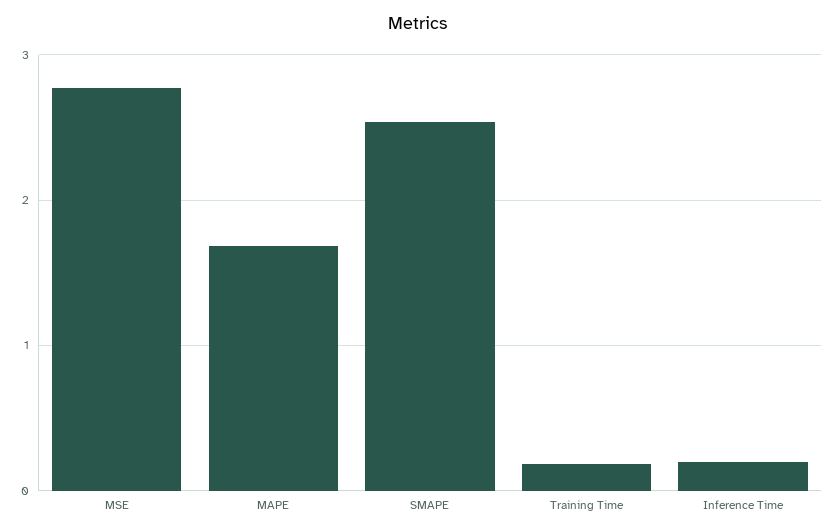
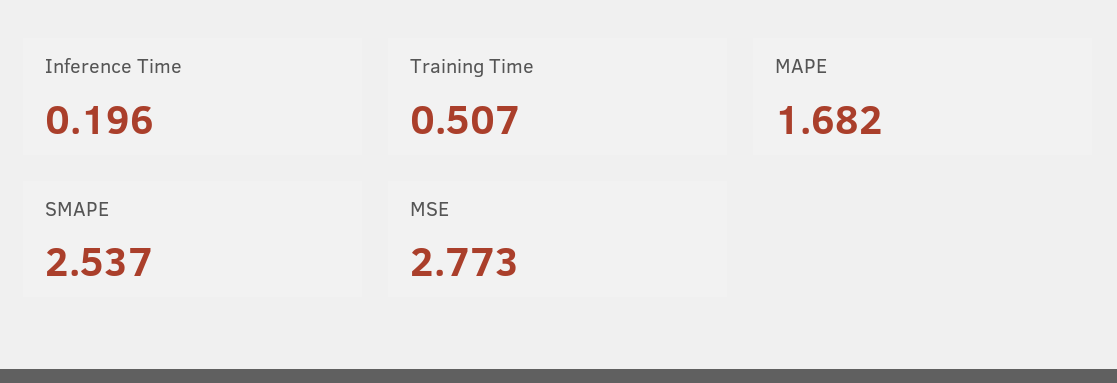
Training Time: 0.2 -> 0.507

